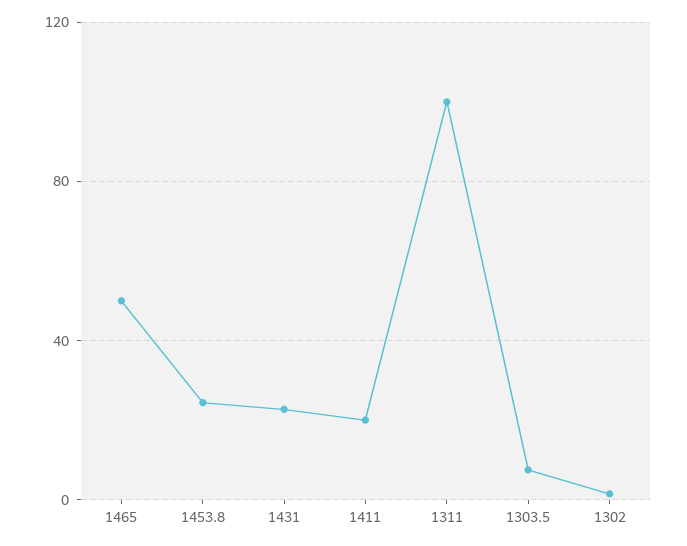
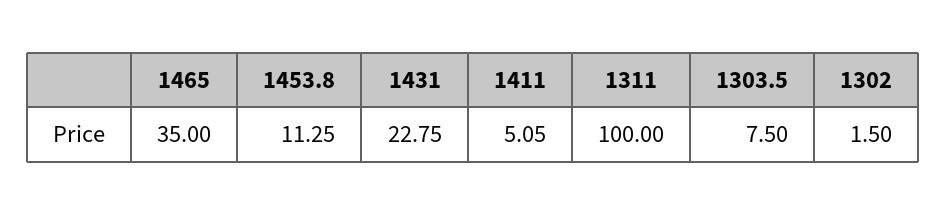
1465: 50 -> 35
1453.8: 25 -> 11.25
1411: 20 -> 5.05

